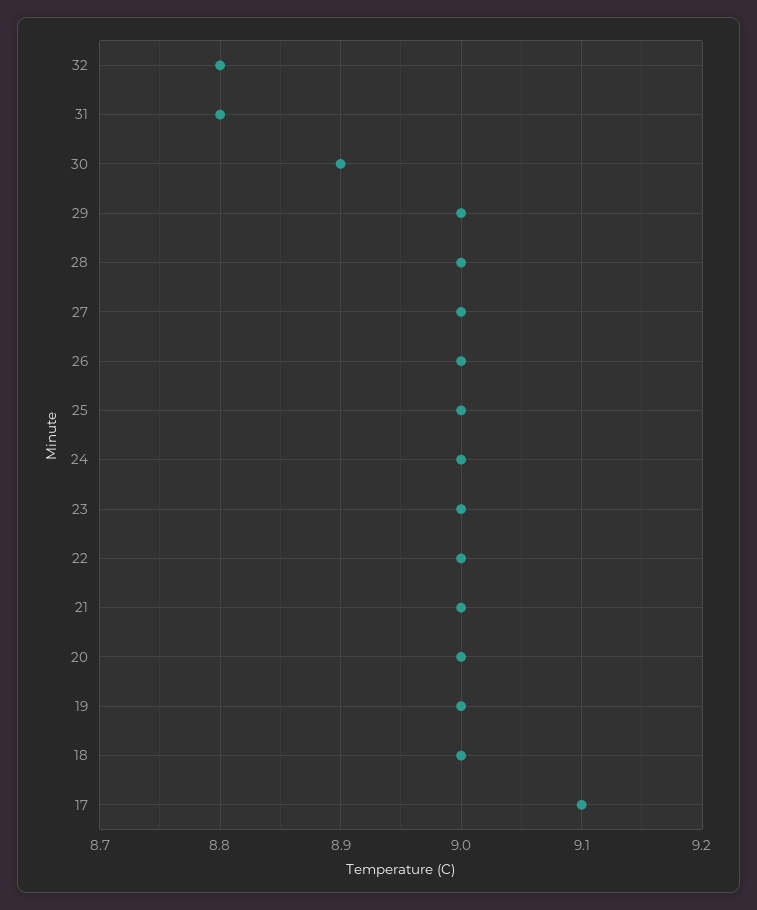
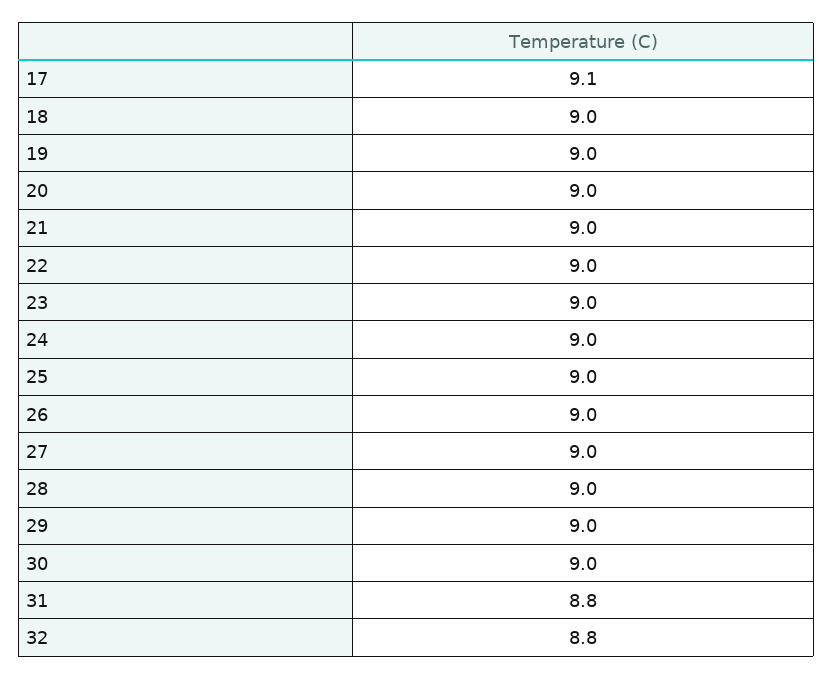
30: 8.9 -> 9

